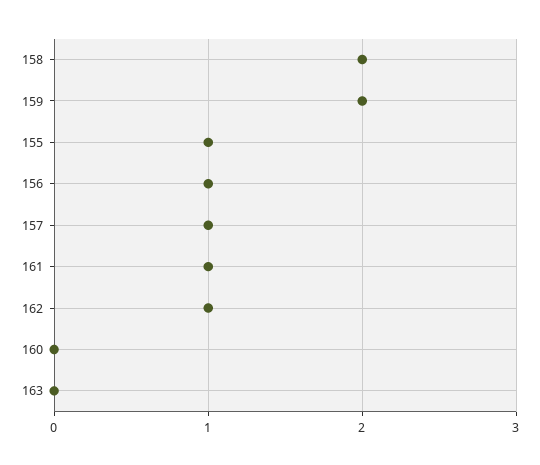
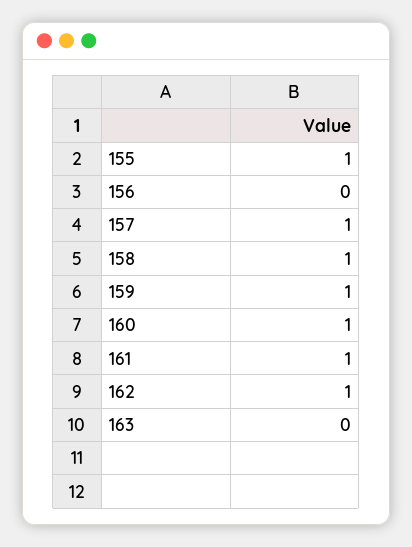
158: 2 -> 1
159: 2 -> 1
156: 1 -> 0
160: 0 -> 1

